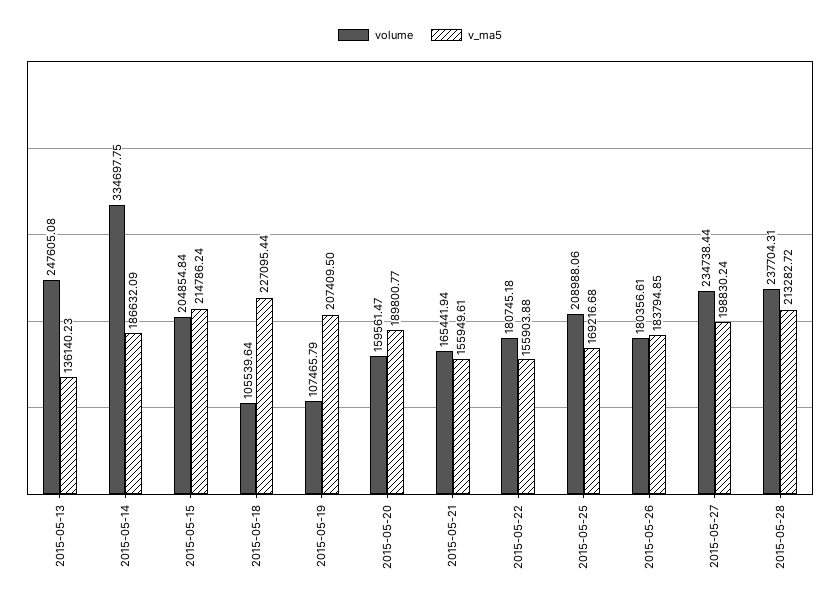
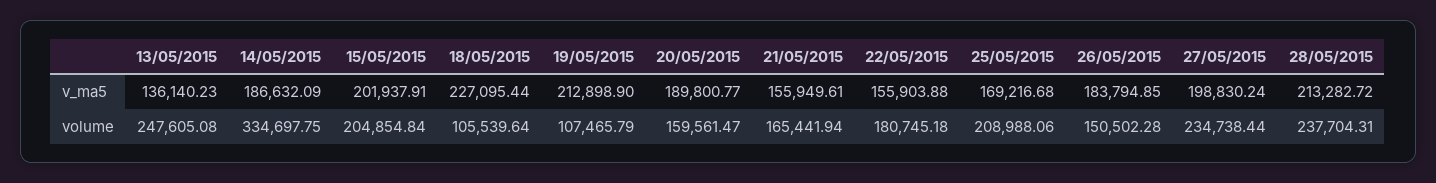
v_ma5, 2015-05-15: 214786.24 -> 201937.91
v_ma5, 2015-05-19: 207409.5 -> 212898.9
volume, 2015-05-26: 180356.61 -> 150502.28

